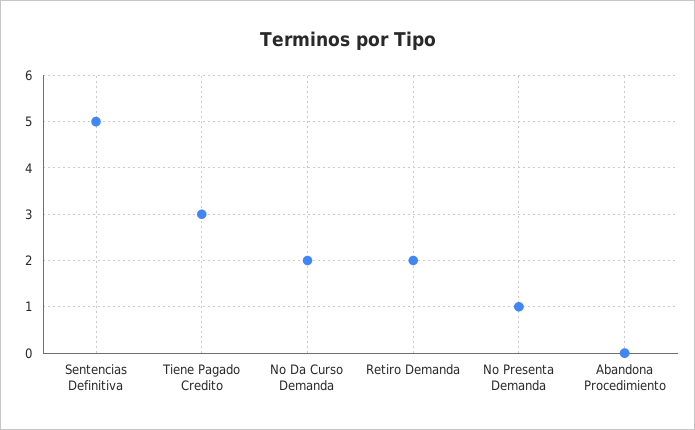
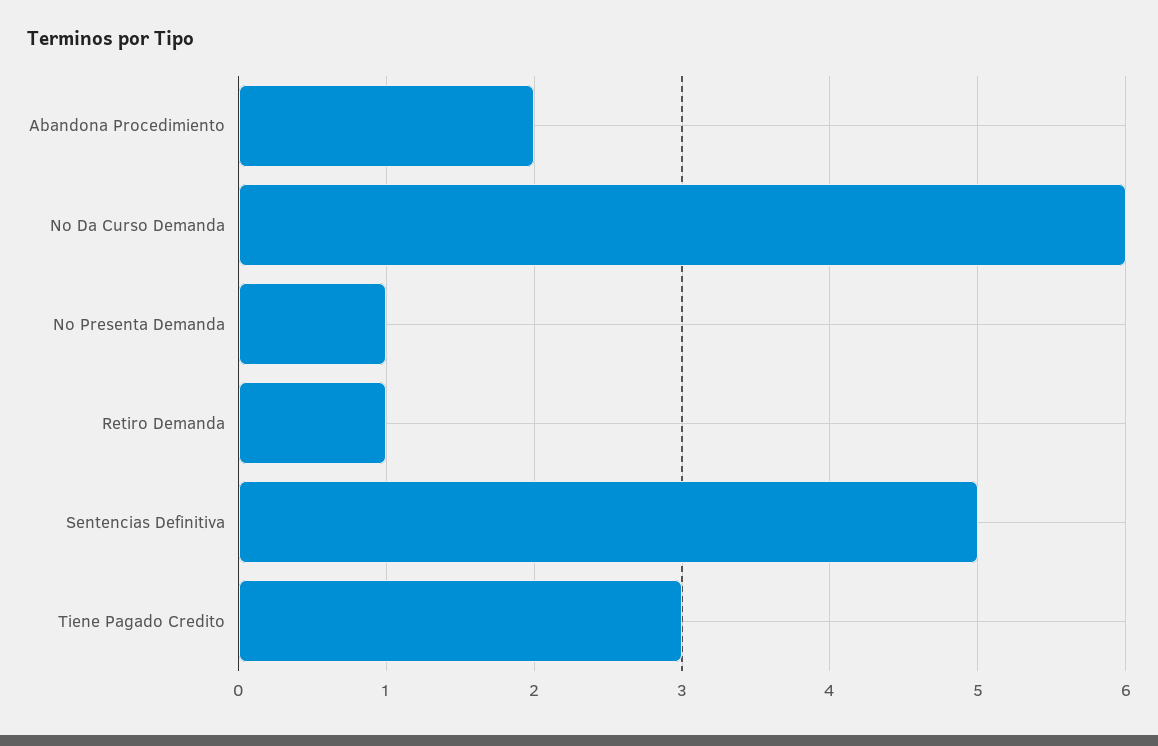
No Da Curso Demanda: 2 -> 6
Retiro Demanda: 2 -> 1
Abandona Procedimiento: 0 -> 2

